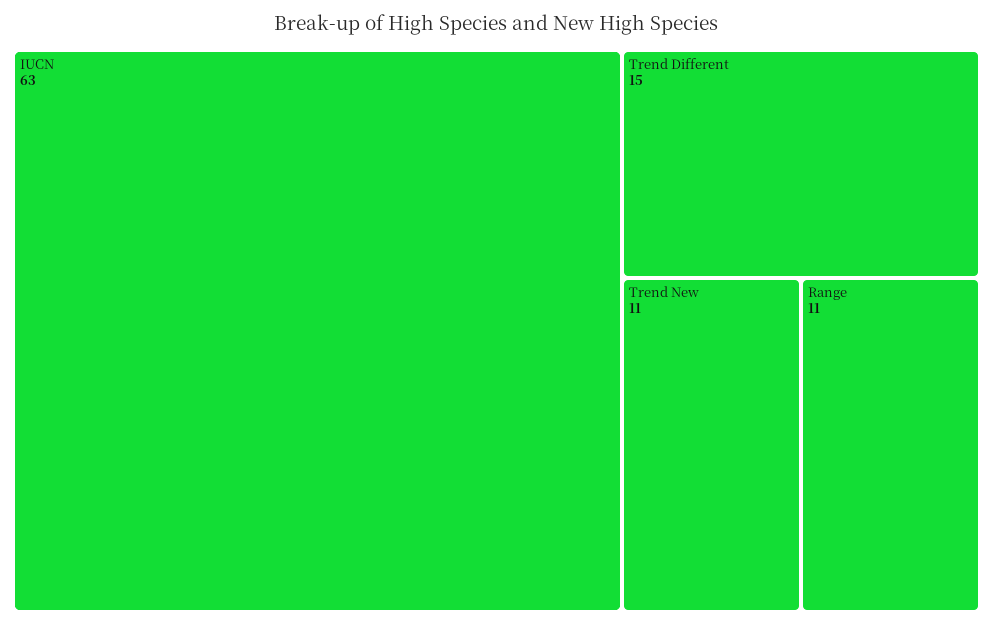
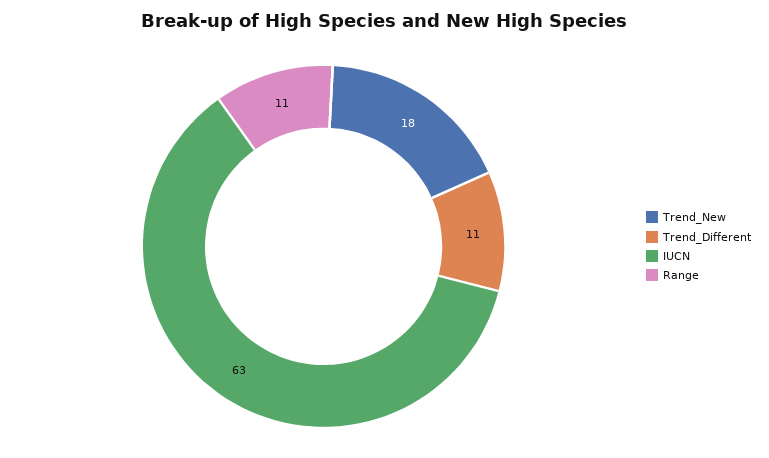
Trend Different: 15 -> 11
Trend New: 11 -> 18

